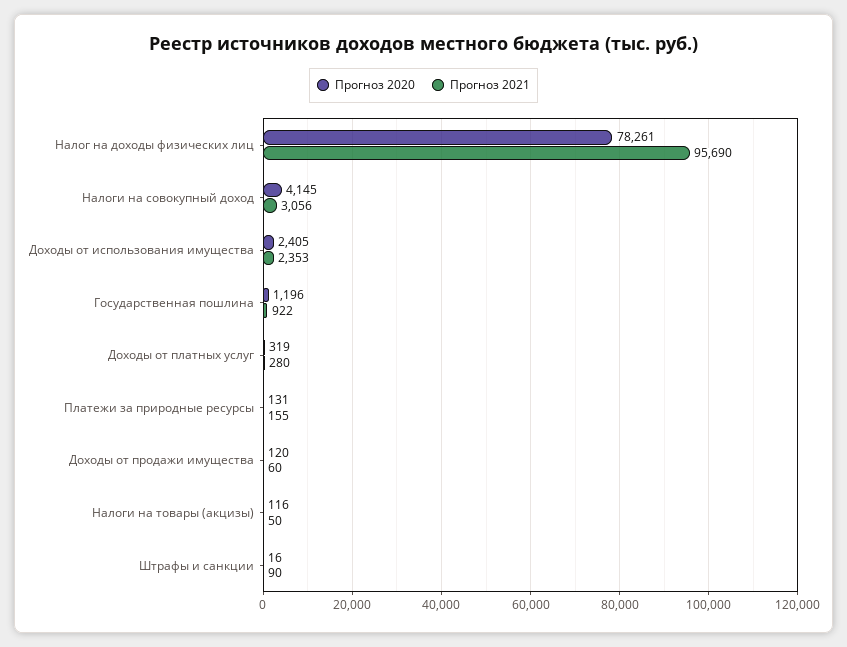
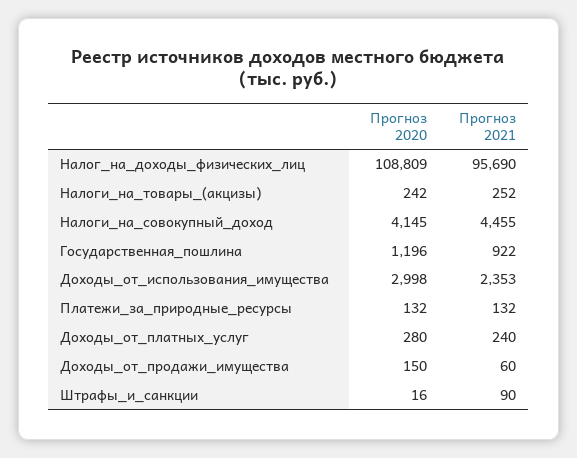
Прогноз 2020, Налог на доходы физических лиц: 78261 -> 108809
Прогноз 2021, Налоги на совокупный доход: 3056 -> 4455
Прогноз 2020, Доходы от использования имущества: 2405 -> 2998
Прогноз 2020, Доходы от платных услуг: 319 -> 280
Прогноз 2021, Доходы от платных услуг: 280 -> 240
Прогноз 2020, Платежи за природные ресурсы: 131 -> 132
Прогноз 2021, Платежи за природные ресурсы: 155 -> 132
Прогноз 2020, Доходы от продажи имущества: 120 -> 150
Прогноз 2020, Налоги на товары (акцизы): 116 -> 242
Прогноз 2021, Налоги на товары (акцизы): 50 -> 252

